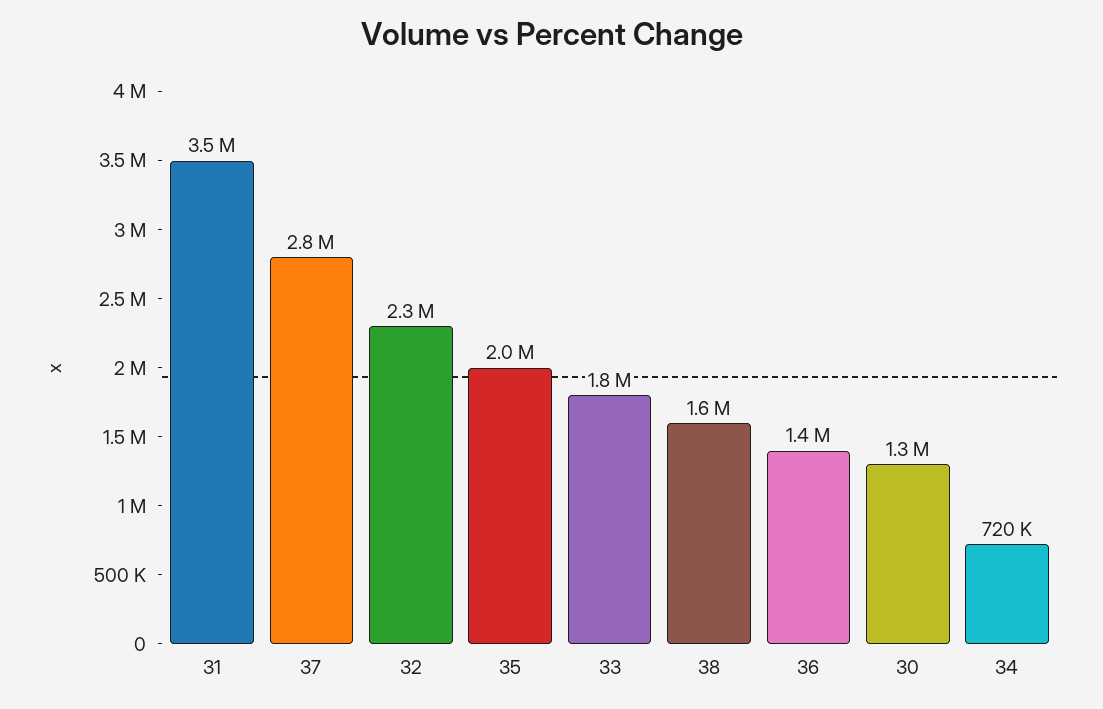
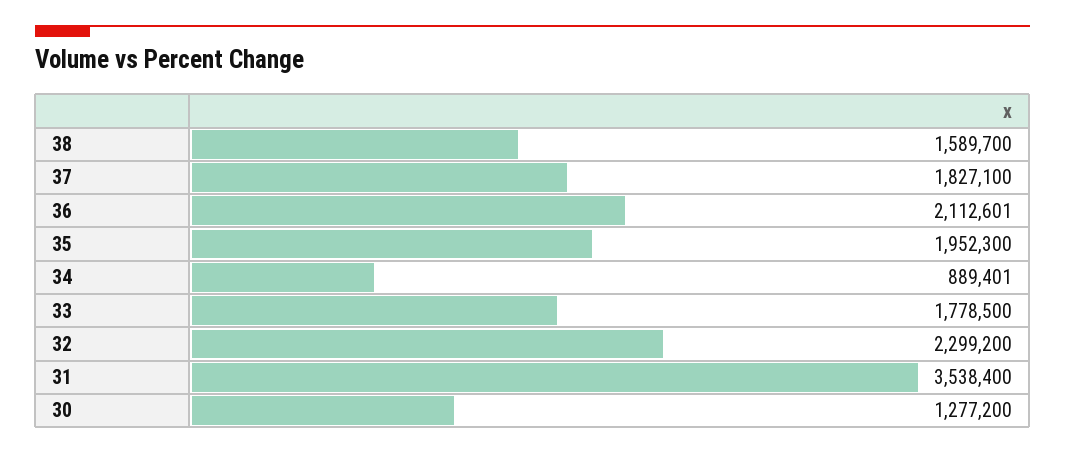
37: 2800000 -> 1827100
36: 1400000 -> 2112601
34: 720000 -> 889401

